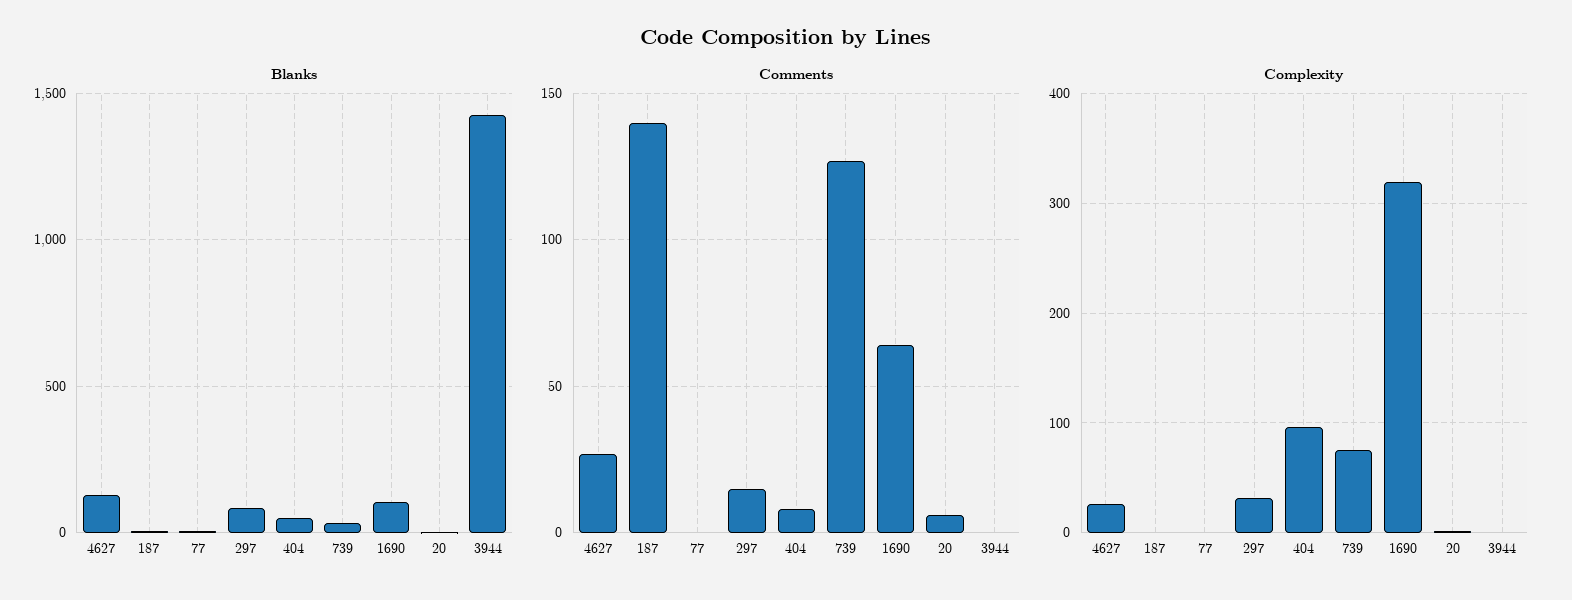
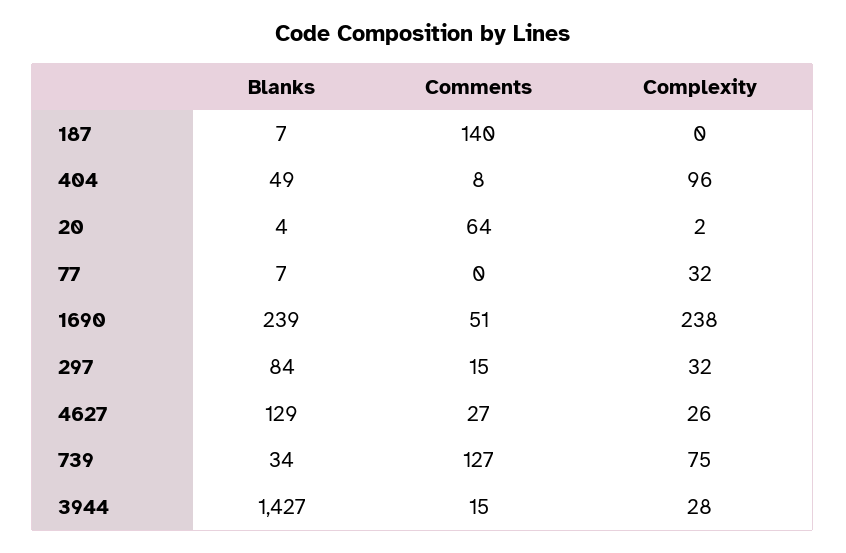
Blanks, 1690: 100 -> 239
Comments, 1690: 65 -> 51
Comments, 20: 5 -> 64
Comments, 3944: 0 -> 15
Complexity, 77: 0 -> 32
Complexity, 1690: 320 -> 238
Complexity, 3944: 0 -> 28

